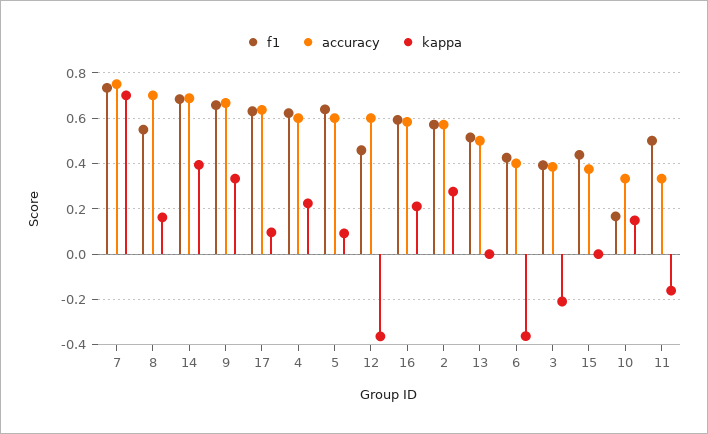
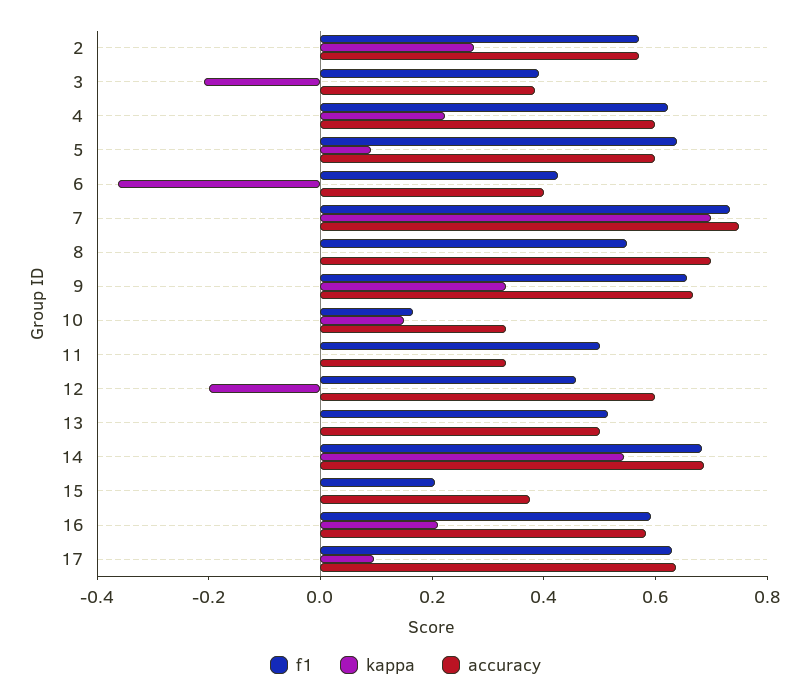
kappa, 8: 0.15 -> 0
kappa, 14: 0.4 -> 0.55
kappa, 12: -0.35 -> -0.2
f1, 15: 0.45 -> 0.2
kappa, 11: -0.15 -> 0

